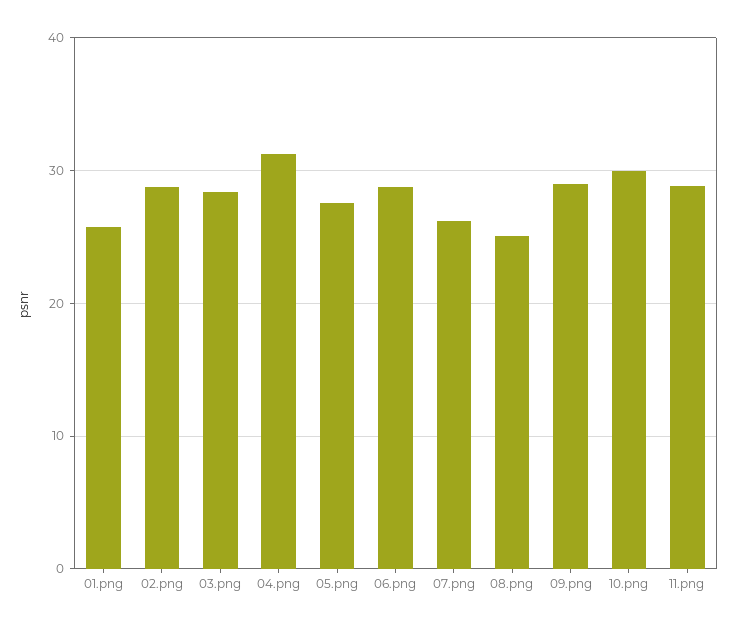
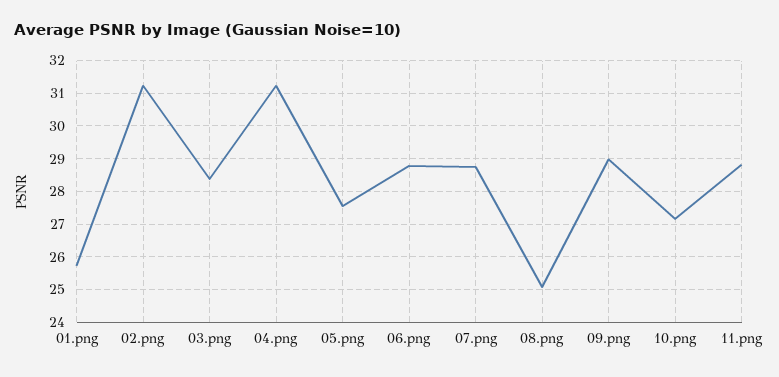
02.png: 29 -> 31.2
07.png: 26 -> 28.8
10.png: 30 -> 27.2

